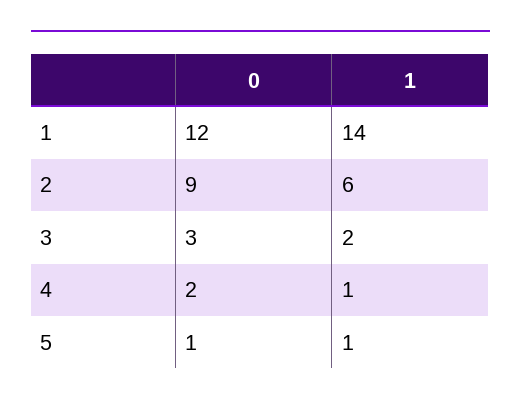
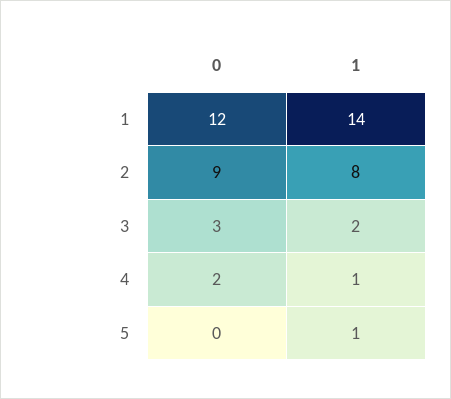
1, 2: 6 -> 8
0, 5: 1 -> 0

